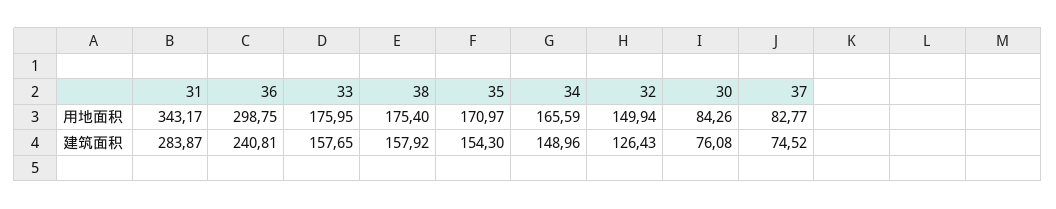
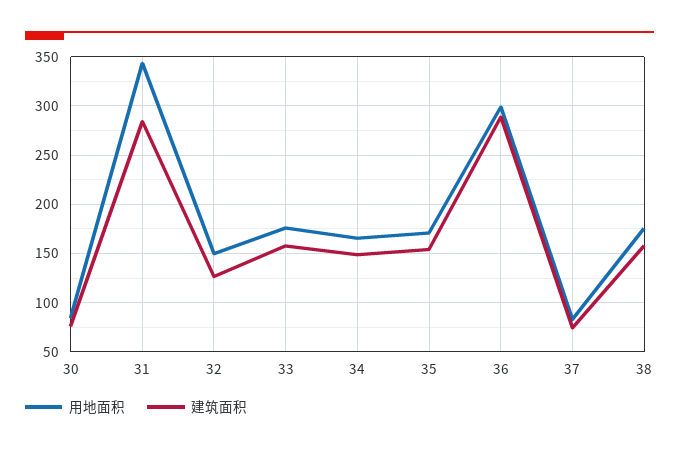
建筑面积, 36: 240.81 -> 290

